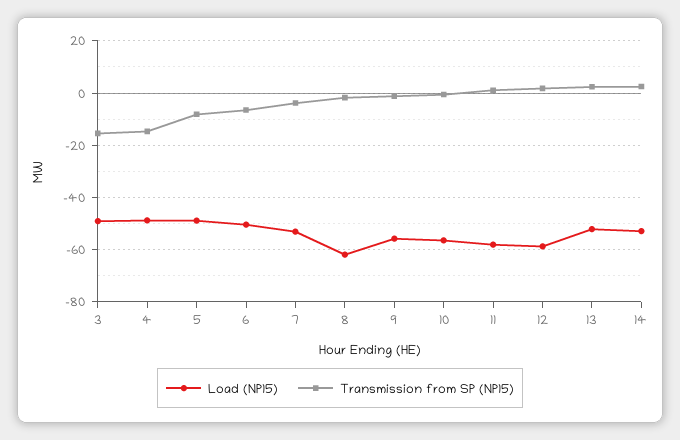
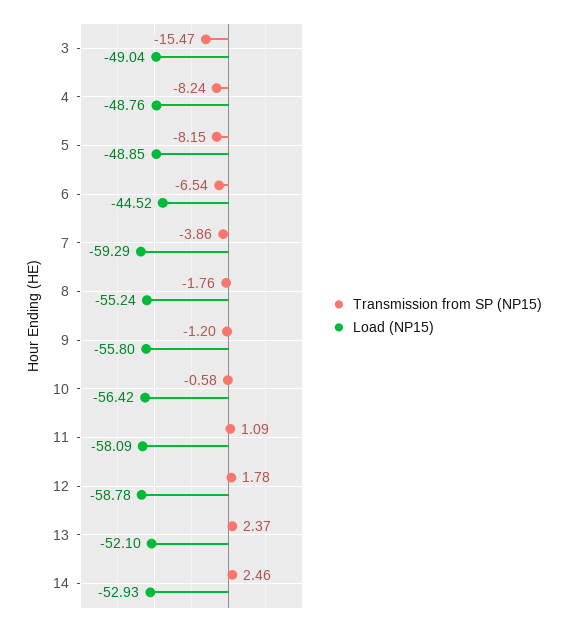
Transmission from SP (NP15), 4: -15 -> -8.24
Load (NP15), 6: -50 -> -44.52
Load (NP15), 7: -52.5 -> -59.29
Load (NP15), 8: -62.5 -> -55.24

